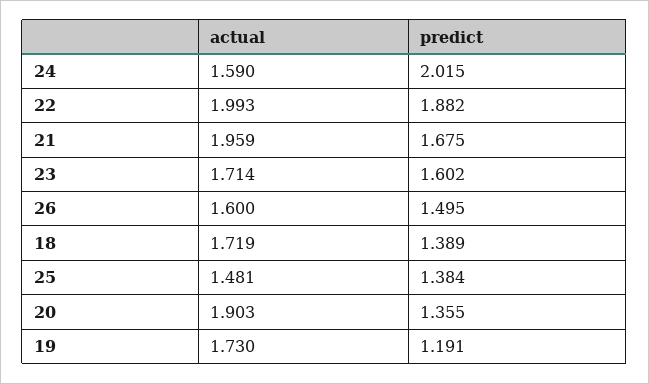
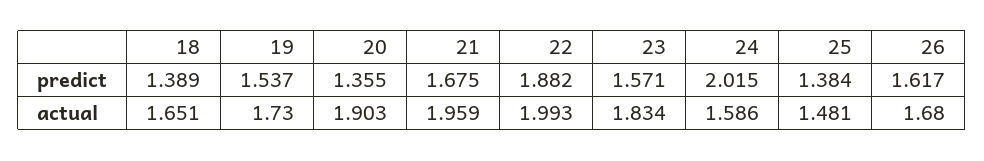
actual, 24: 1.59 -> 1.586
actual, 23: 1.714 -> 1.834
predict, 23: 1.602 -> 1.571
actual, 26: 1.6 -> 1.68
predict, 26: 1.495 -> 1.617
actual, 18: 1.719 -> 1.651
predict, 19: 1.191 -> 1.537

